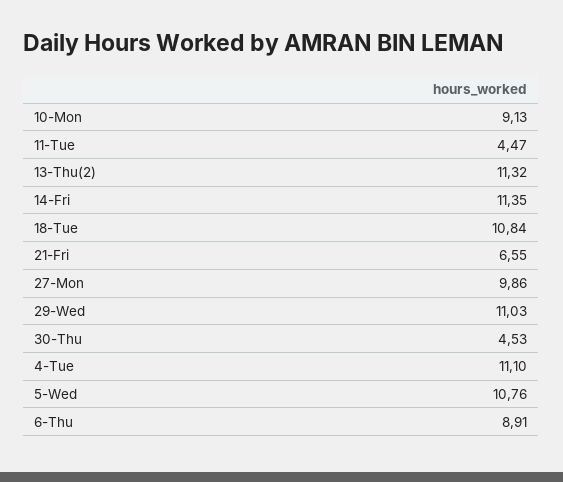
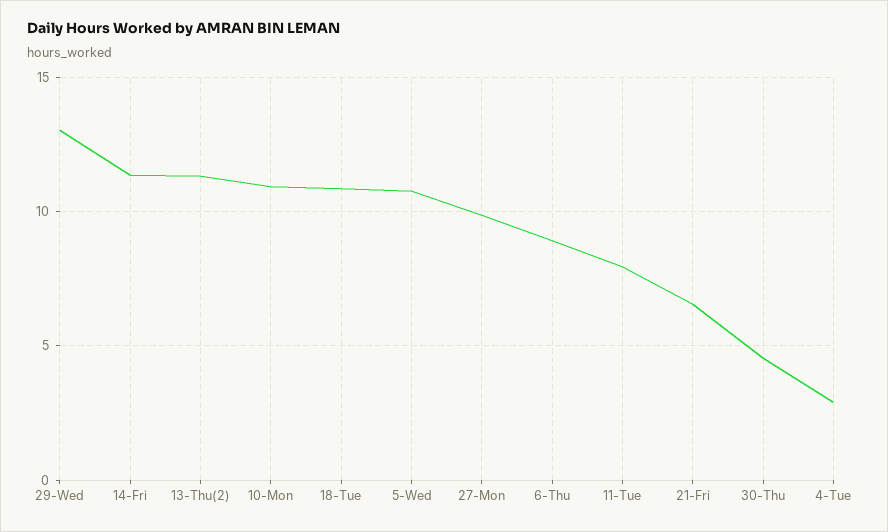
10-Mon: 9.13 -> 11
11-Tue: 4.47 -> 8
29-Wed: 11.03 -> 13
4-Tue: 11.1 -> 3

